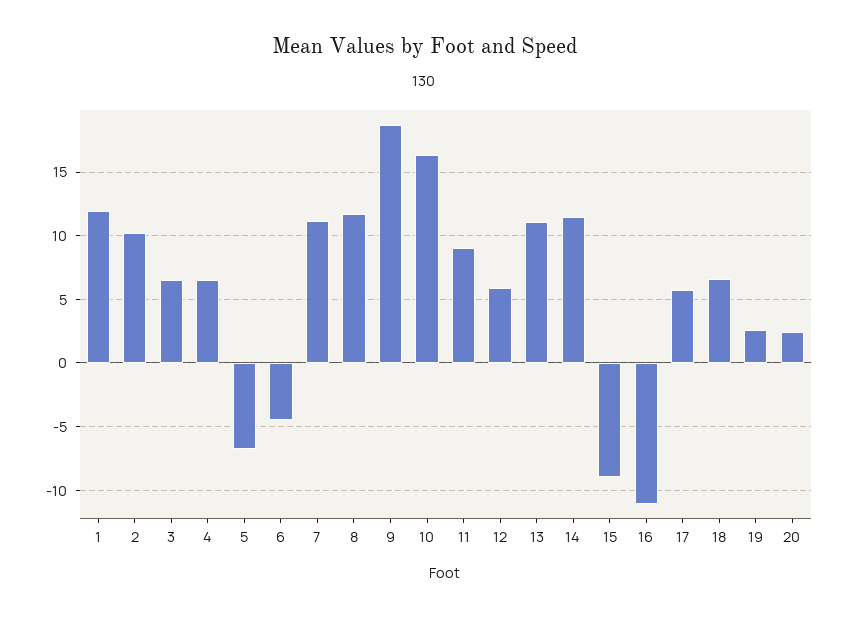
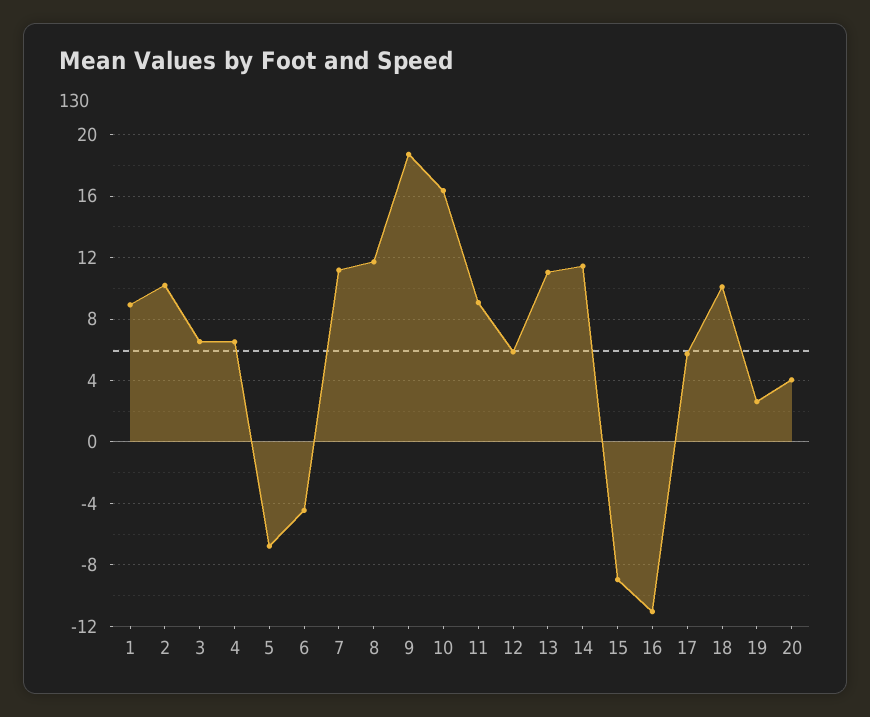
1: 12 -> 9
18: 6.5 -> 10
20: 2.5 -> 4

